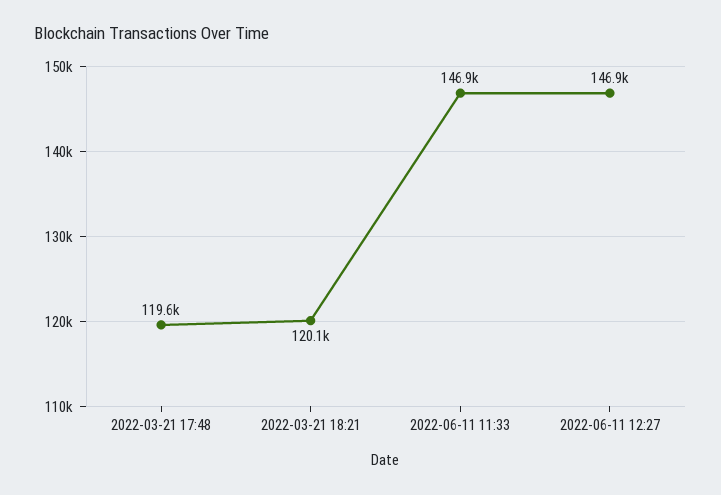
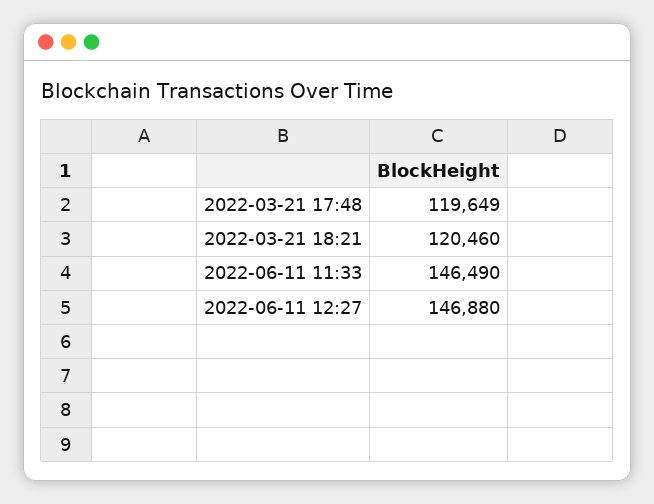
2022-03-21 18:21: 120100 -> 120460
2022-06-11 11:33: 146900 -> 146490

